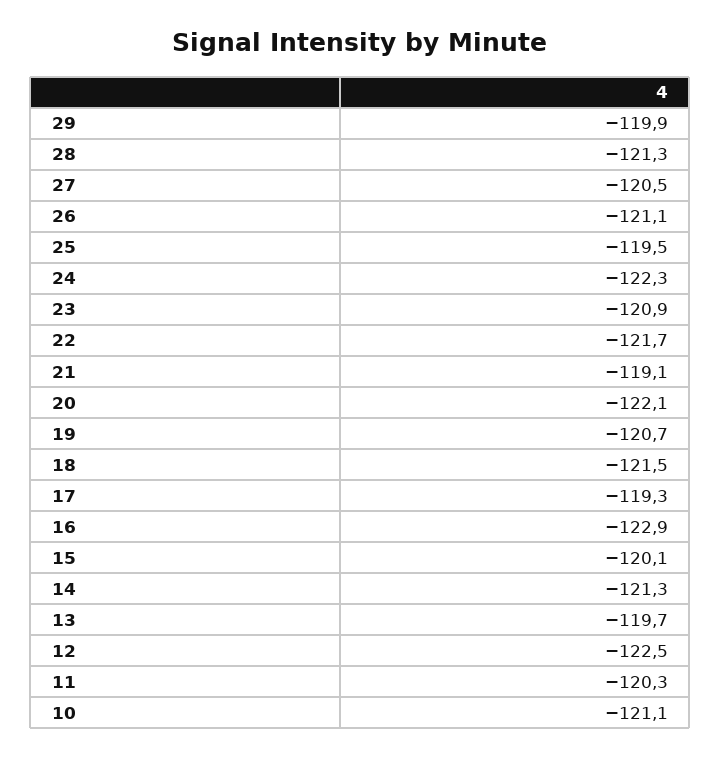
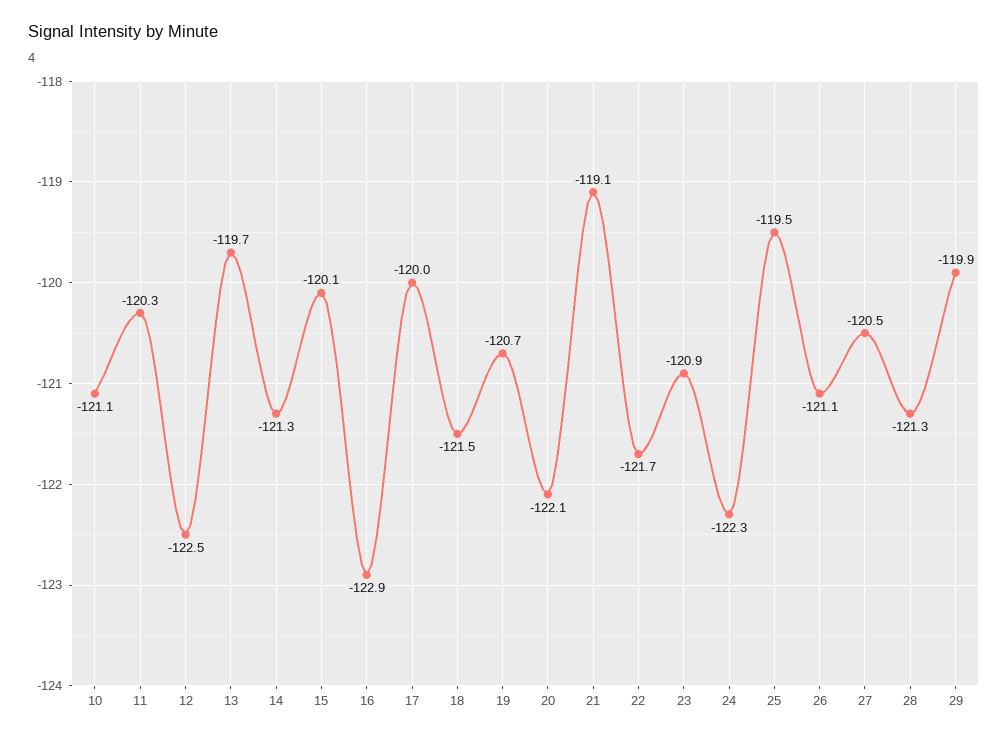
17: -119.3 -> -120

